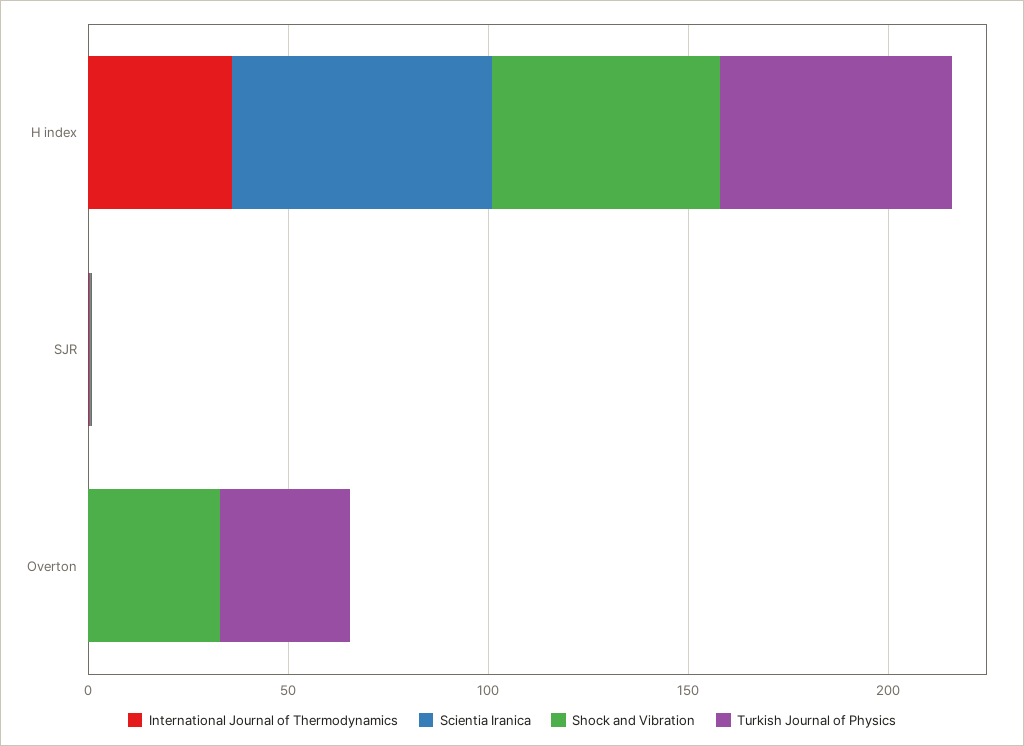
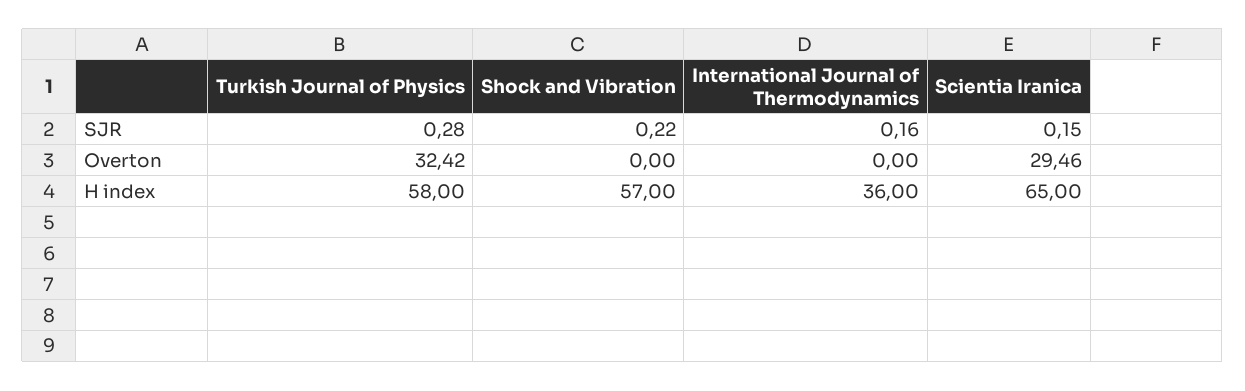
Scientia Iranica, Overton: 0 -> 29.46
Shock and Vibration, Overton: 30 -> 0

